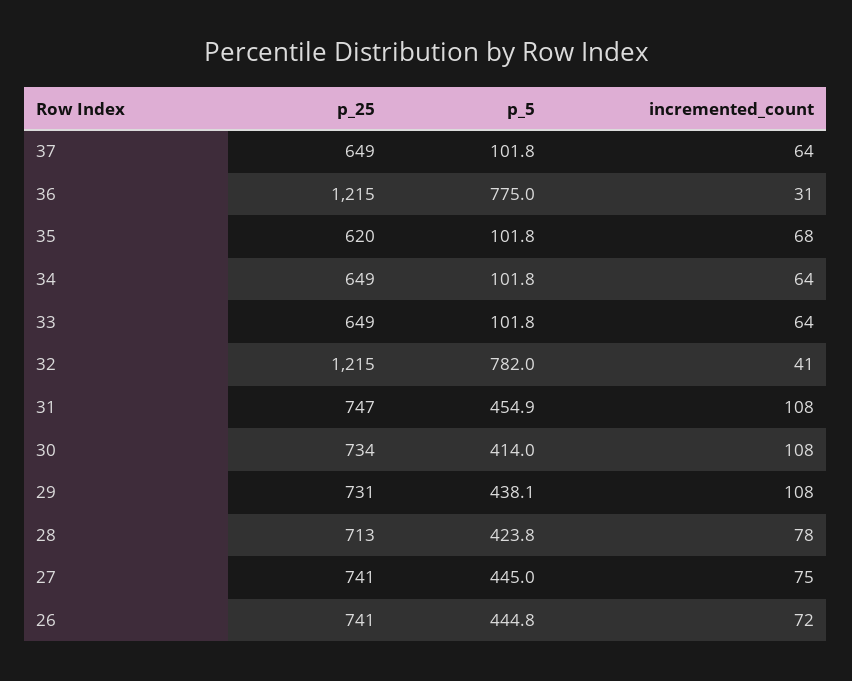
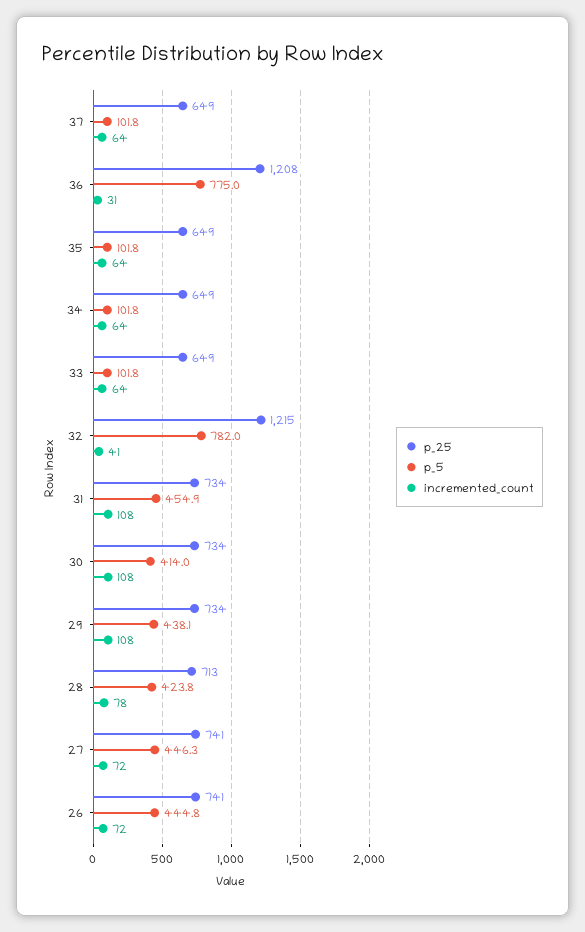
p_25, 36: 1215 -> 1208
p_25, 35: 620 -> 649
incremented_count, 35: 68 -> 64
p_25, 31: 747 -> 734
p_25, 29: 731 -> 734
p_5, 27: 445 -> 446.3
incremented_count, 27: 75 -> 72

